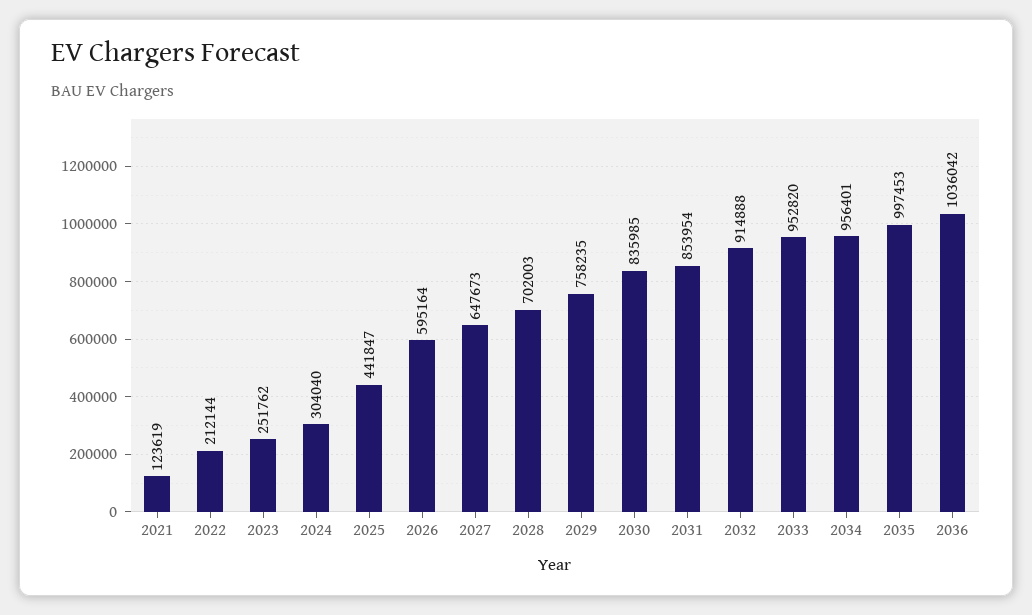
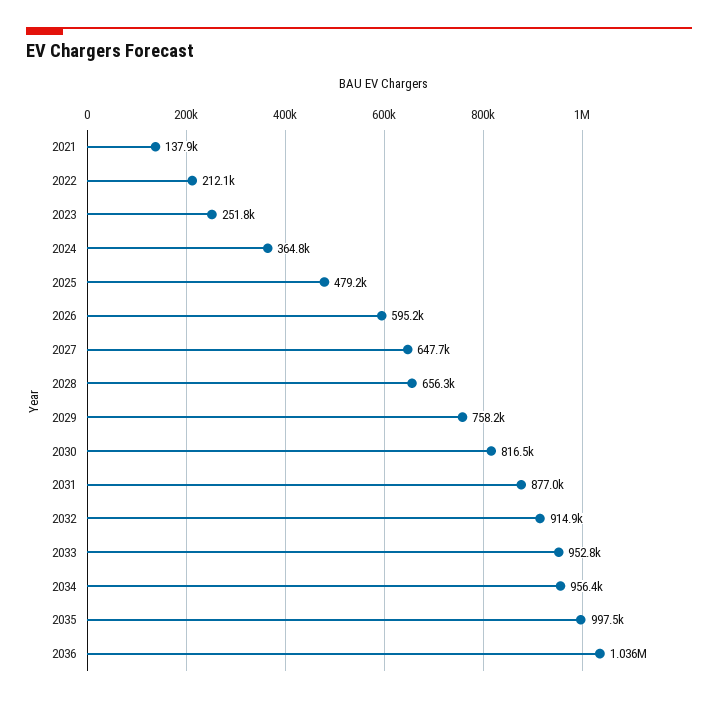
2021: 123619 -> 137900
2024: 304040 -> 364800
2025: 441847 -> 479200
2028: 702003 -> 656300
2030: 835985 -> 816500
2031: 853954 -> 877000

